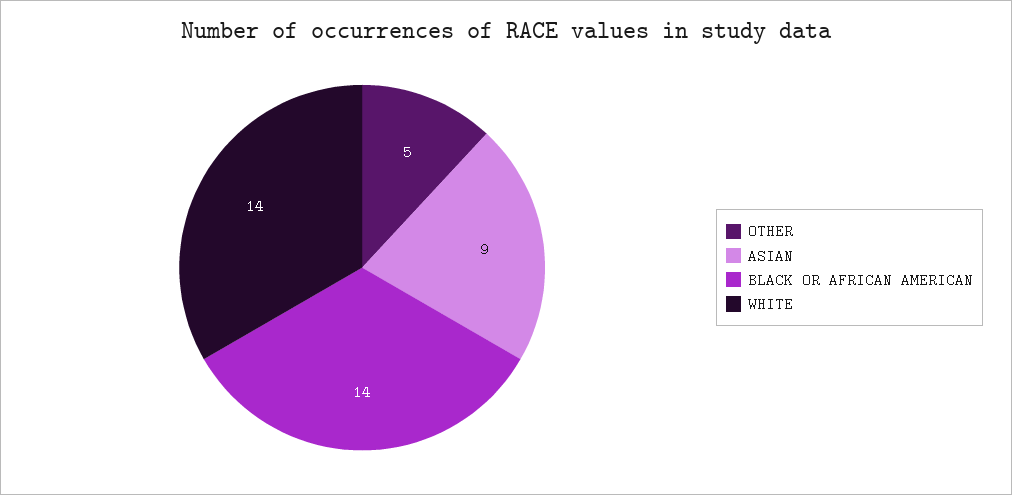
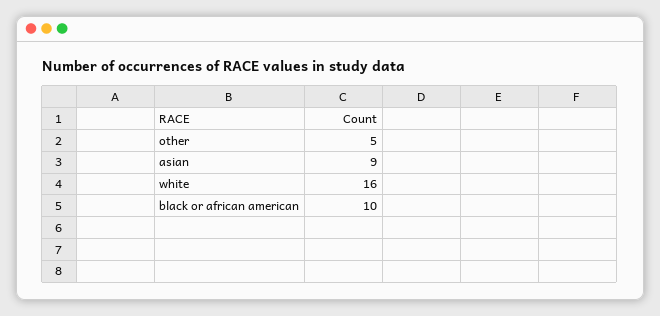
BLACK OR AFRICAN AMERICAN: 14 -> 10
WHITE: 14 -> 16

